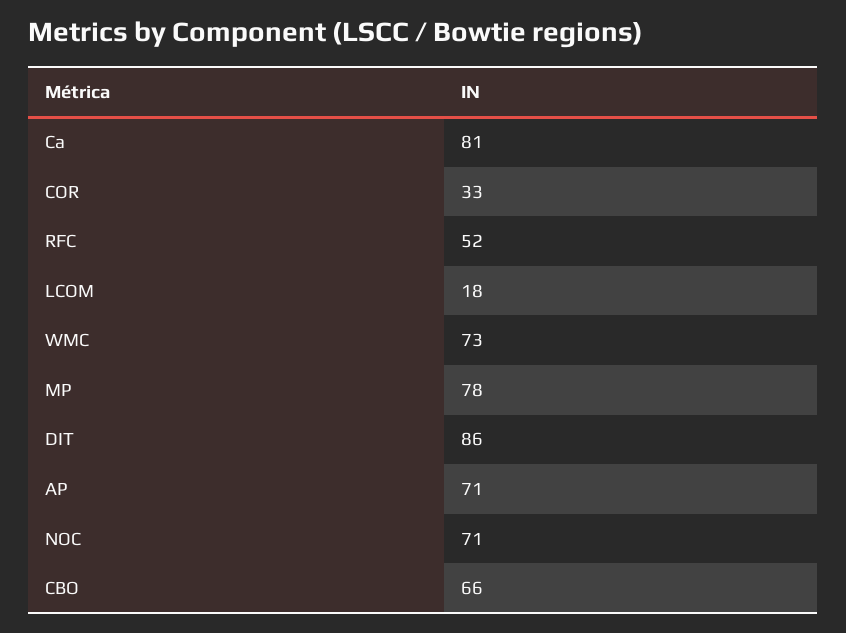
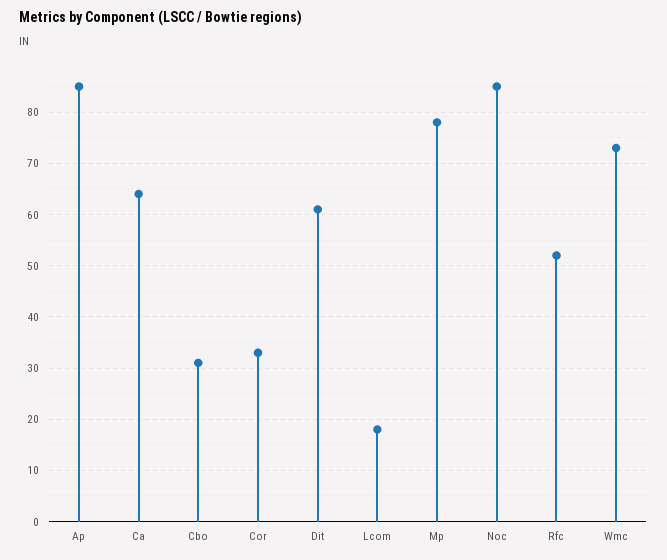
Ca: 81 -> 65
DIT: 86 -> 60
AP: 71 -> 85
NOC: 71 -> 85
CBO: 66 -> 30

